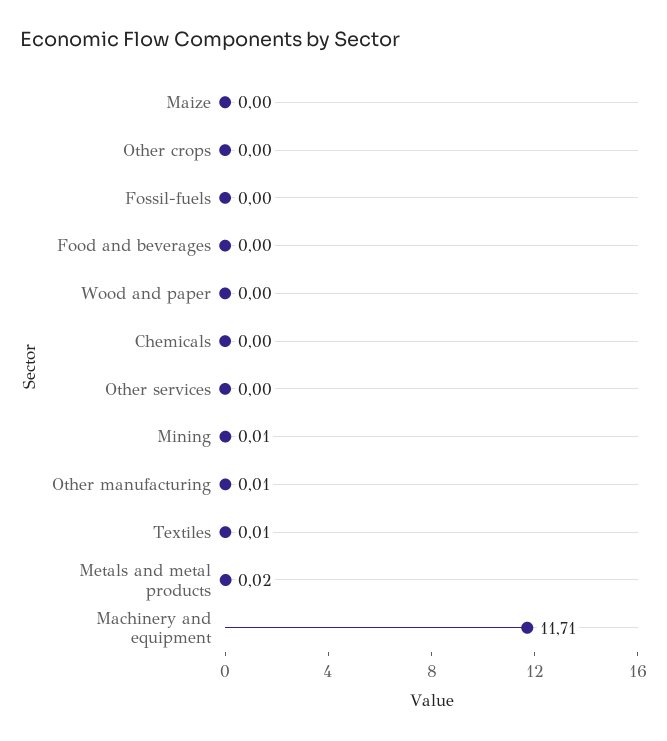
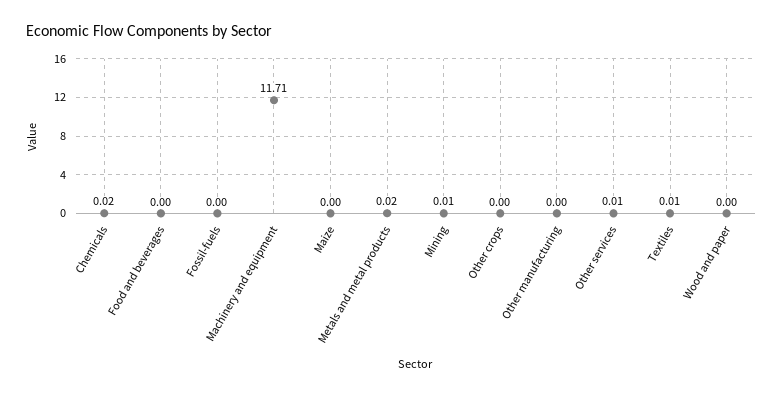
Chemicals: 0 -> 0.02
Other services: 0 -> 0.01
Other manufacturing: 0.01 -> 0

